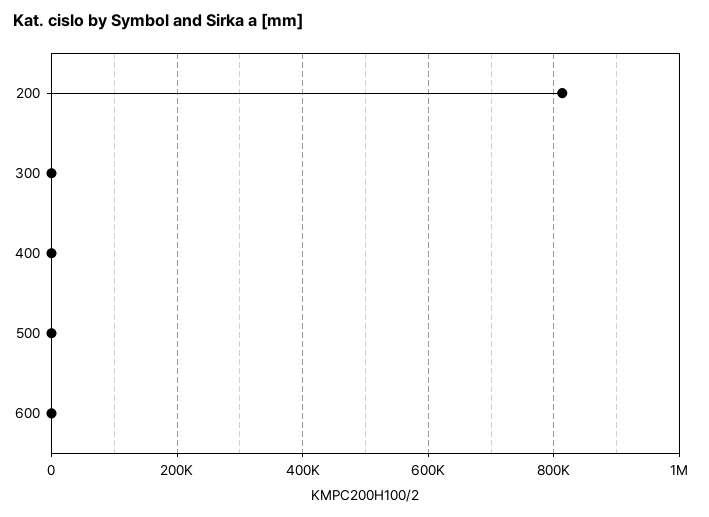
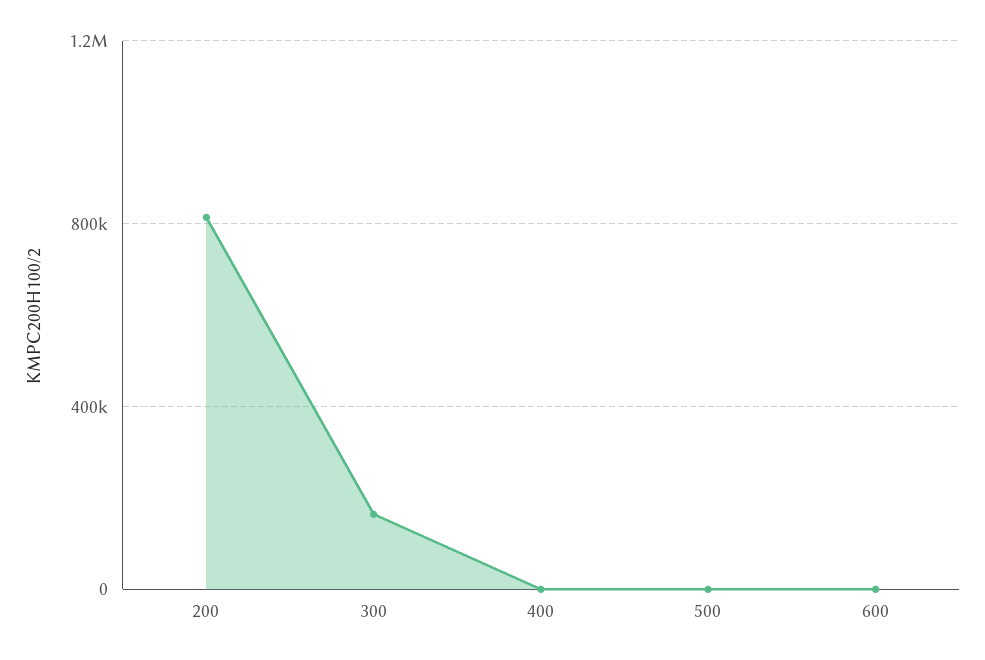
300: 0 -> 150000

